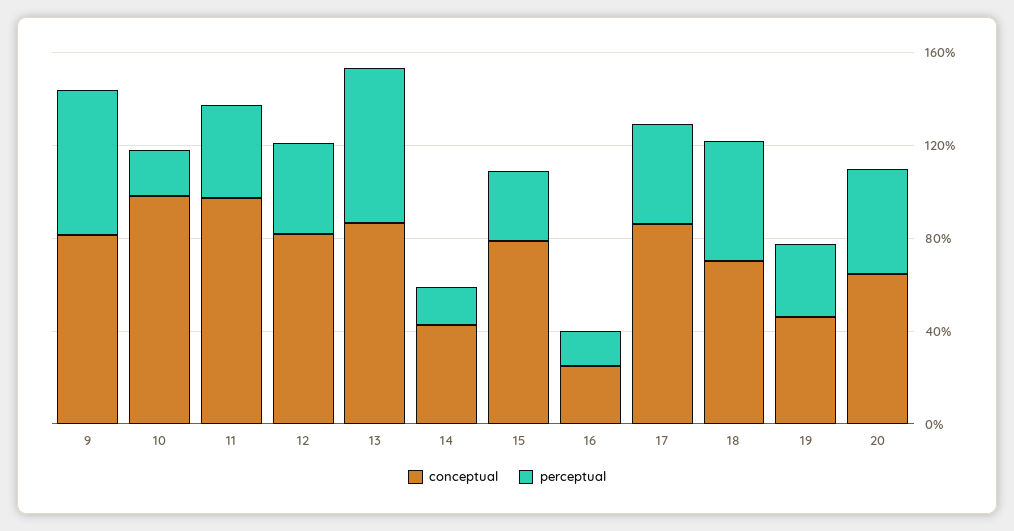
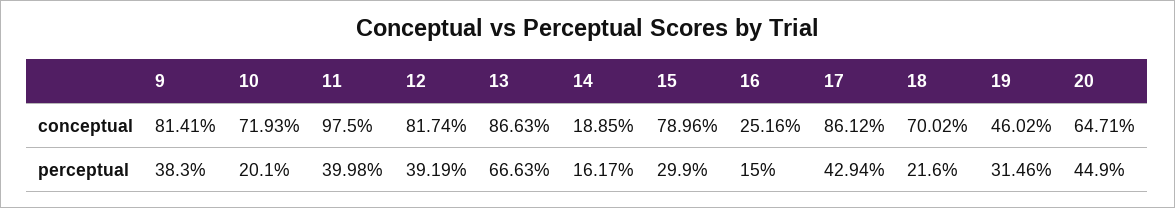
perceptual, 9: 60 -> 38.3
conceptual, 10: 100 -> 71.93
conceptual, 14: 40 -> 18.85
perceptual, 18: 50 -> 21.6

